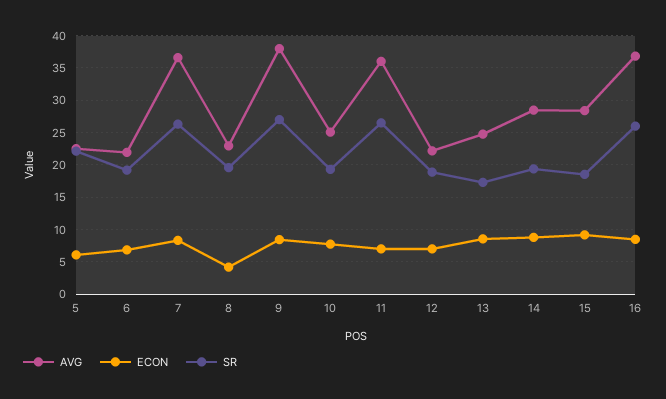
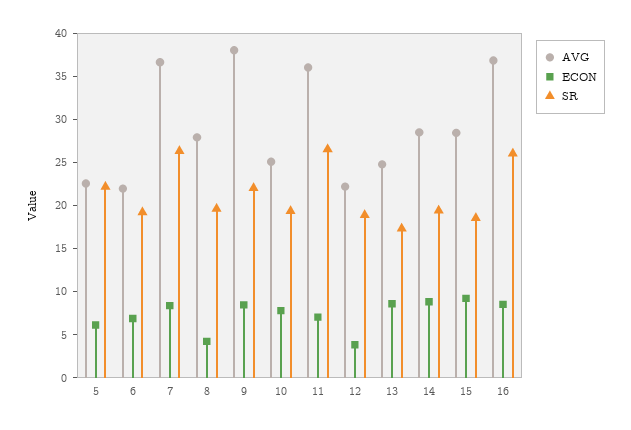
AVG, 8: 23 -> 28
SR, 9: 27 -> 22
ECON, 12: 7 -> 4

